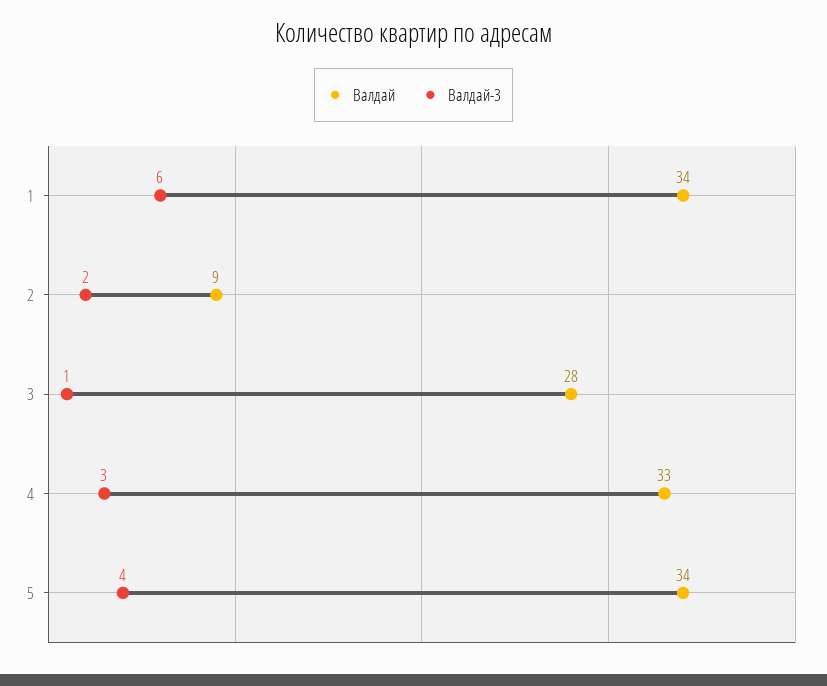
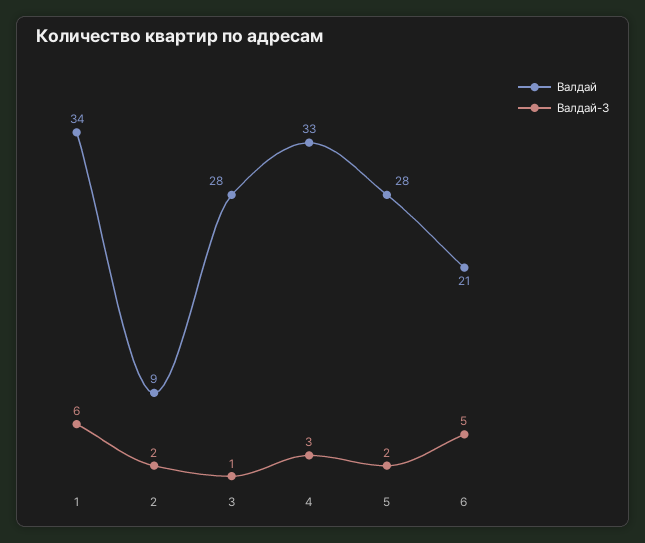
Валдай, 5: 34 -> 28
Валдай-3, 5: 4 -> 2
Валдай, 6: none -> 21
Валдай-3, 6: none -> 5

